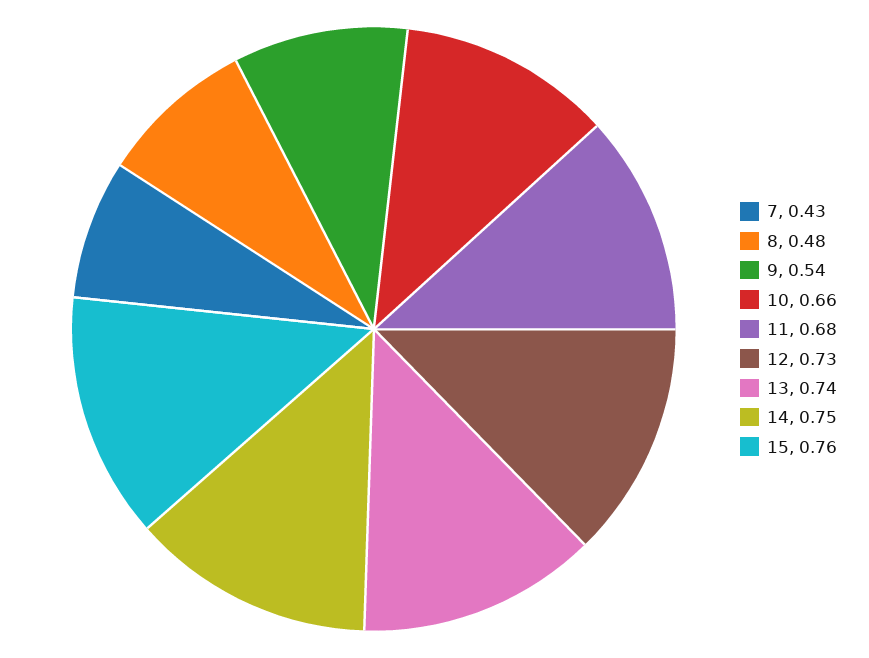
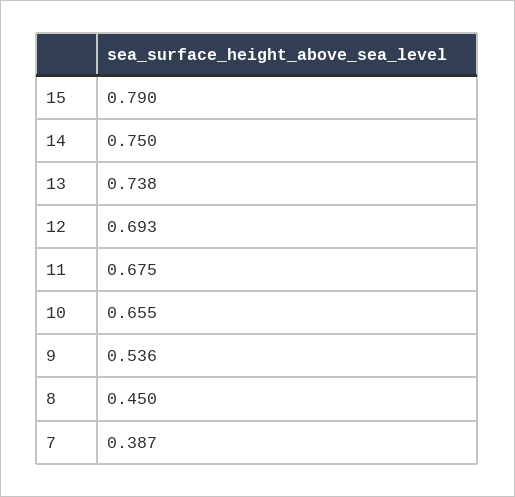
7: 0.43 -> 0.387
8: 0.48 -> 0.45
12: 0.73 -> 0.693
15: 0.76 -> 0.79

